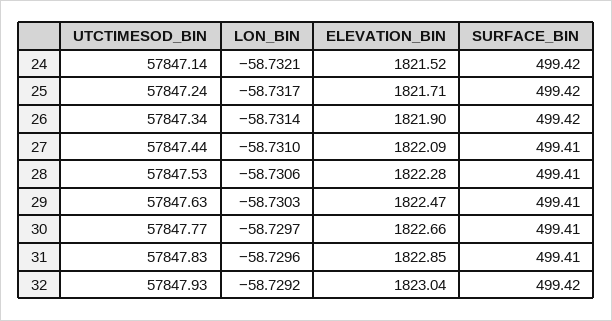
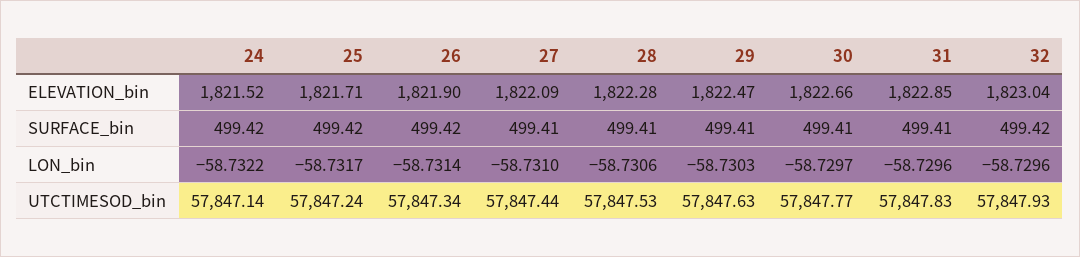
LON_BIN, 24: -58.7321 -> -58.7322
LON_BIN, 32: -58.7292 -> -58.7296

